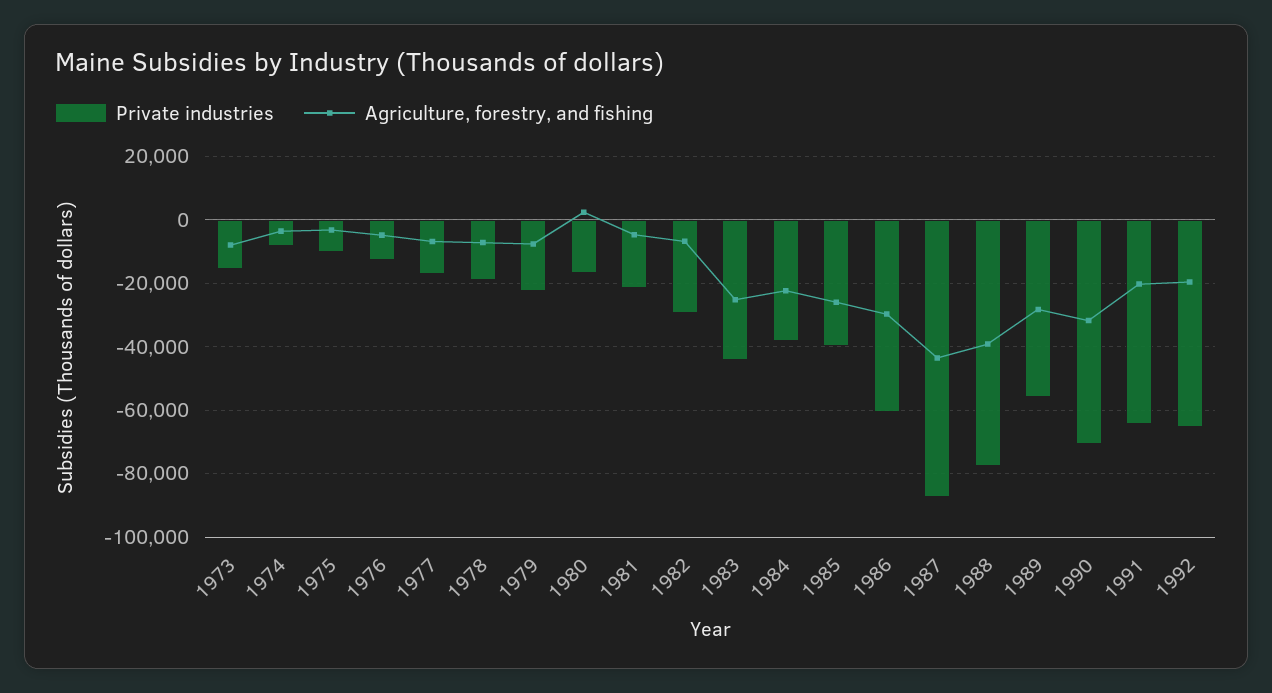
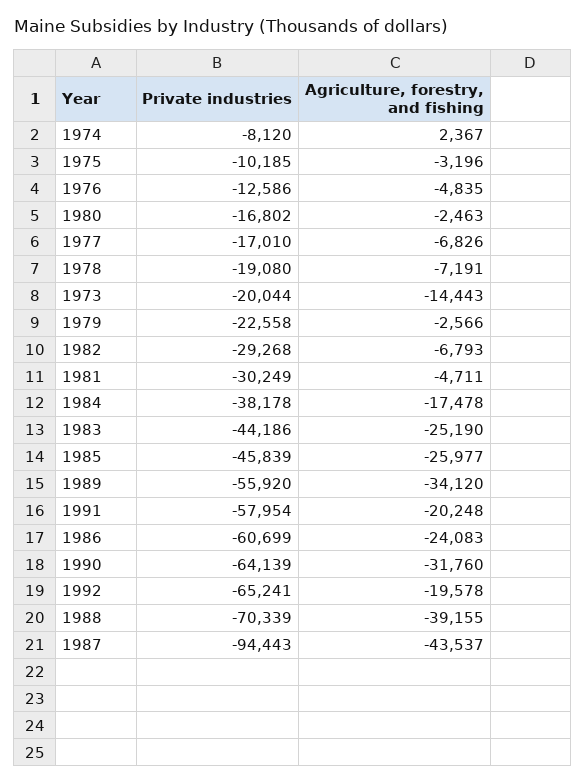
Private industries, 1973: -16000 -> -20044
Agriculture, forestry, and fishing, 1973: -8000 -> -14443
Agriculture, forestry, and fishing, 1974: -4000 -> 2367
Agriculture, forestry, and fishing, 1979: -8000 -> -2566
Agriculture, forestry, and fishing, 1980: 2000 -> -2463
Private industries, 1981: -22000 -> -30249
Agriculture, forestry, and fishing, 1984: -22000 -> -17478
Private industries, 1985: -40000 -> -45839
Agriculture, forestry, and fishing, 1986: -30000 -> -24083
Private industries, 1987: -88000 -> -94443
Private industries, 1988: -78000 -> -70339
Agriculture, forestry, and fishing, 1989: -28000 -> -34120
Private industries, 1990: -70000 -> -64139
Private industries, 1991: -64000 -> -57954

